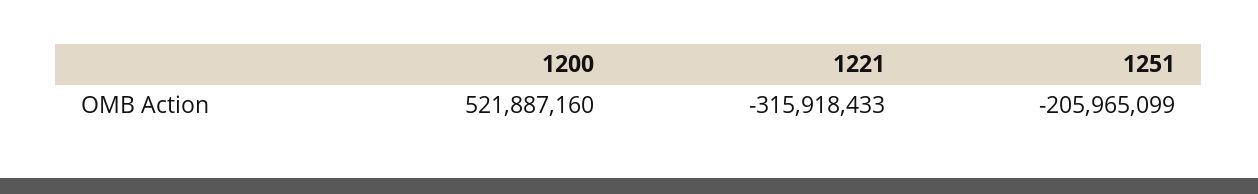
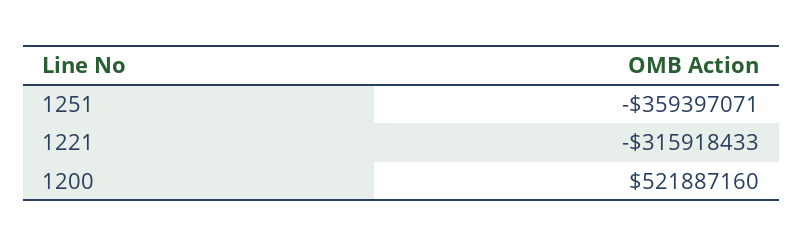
1251: -205965099 -> -359397071

